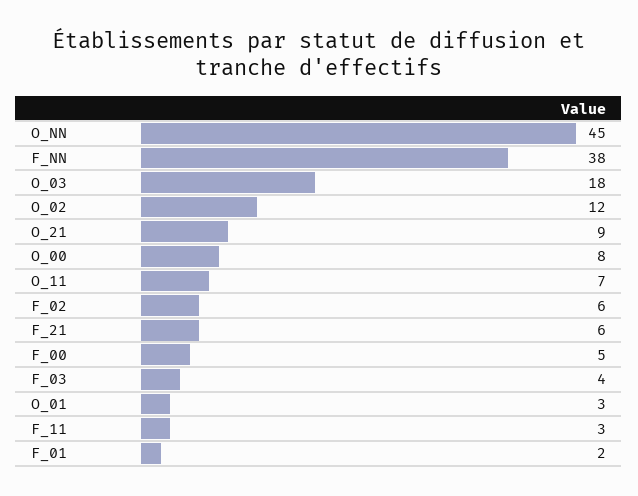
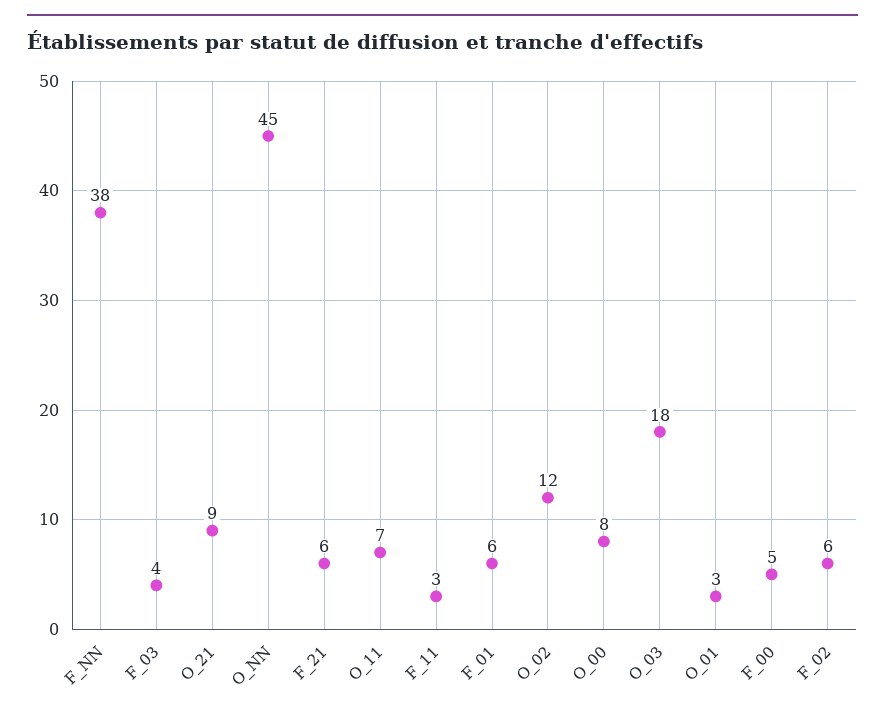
F_01: 2 -> 6

